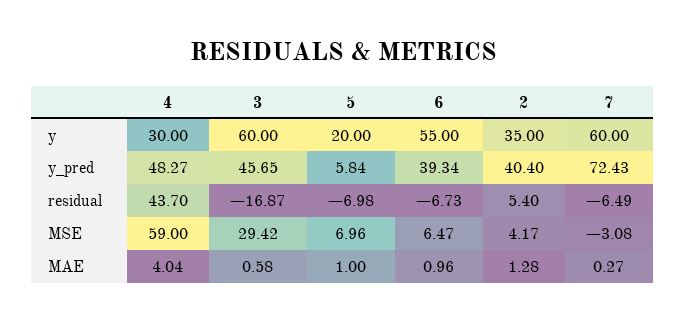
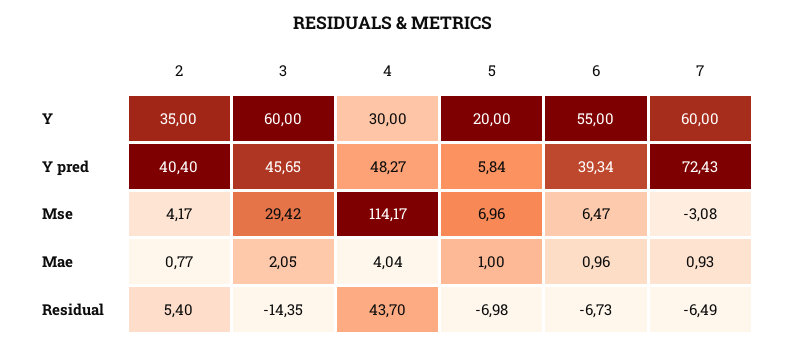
3, residual: -16.87 -> -14.35
4, MSE: 59 -> 114.17
3, MAE: 0.58 -> 2.05
2, MAE: 1.28 -> 0.77
7, MAE: 0.27 -> 0.93

